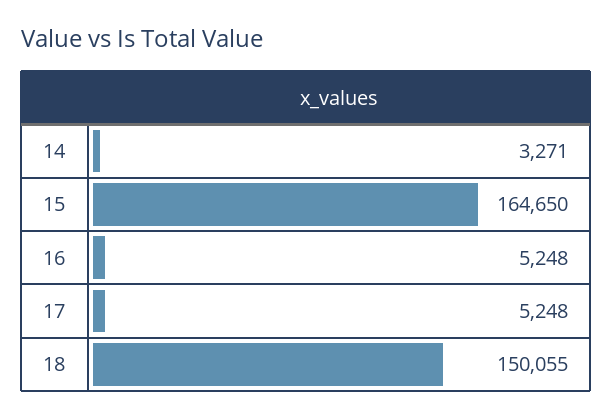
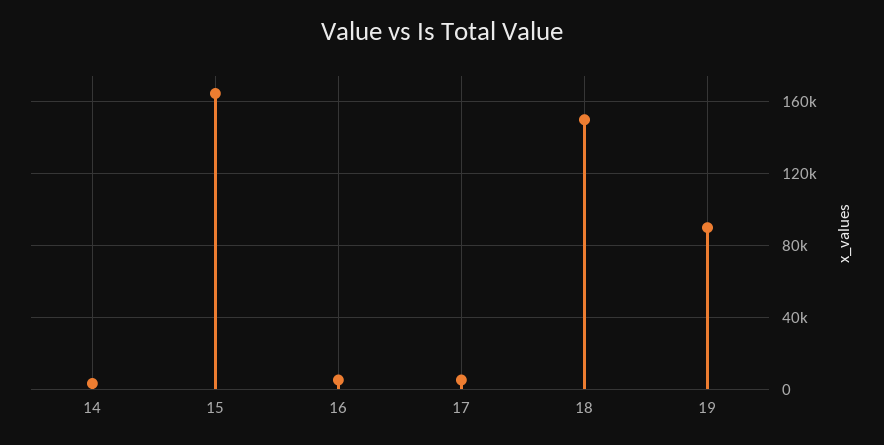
19: none -> 90000

